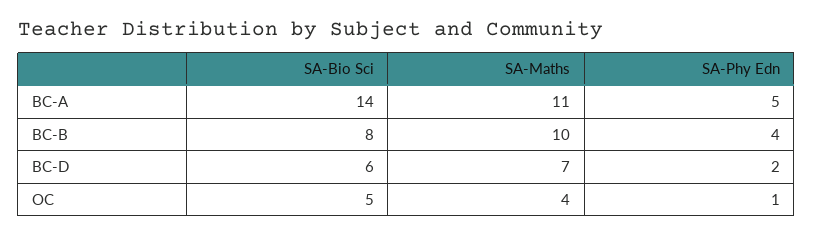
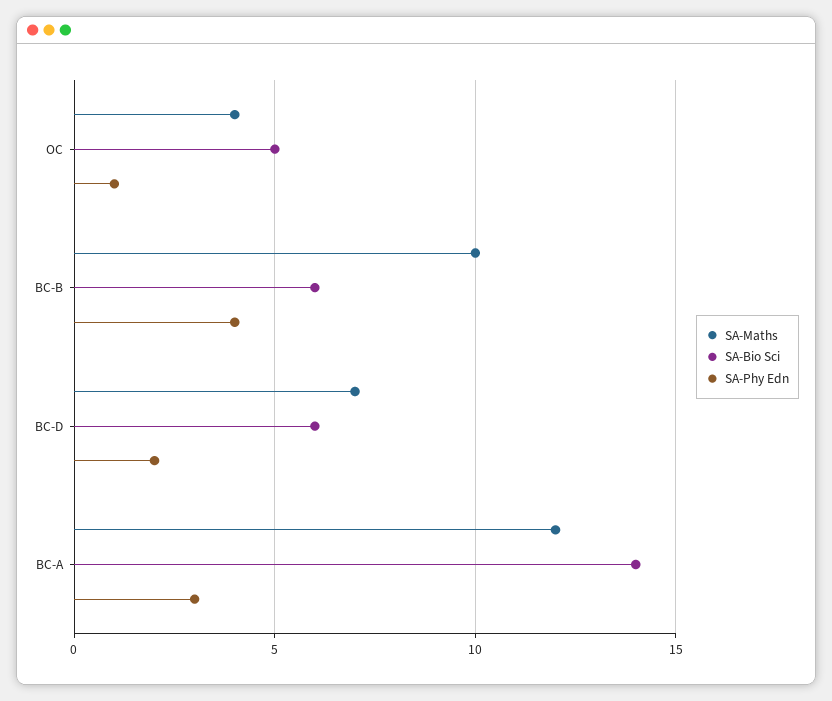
SA-Maths, BC-A: 11 -> 12
SA-Phy Edn, BC-A: 5 -> 3
SA-Bio Sci, BC-B: 8 -> 6

